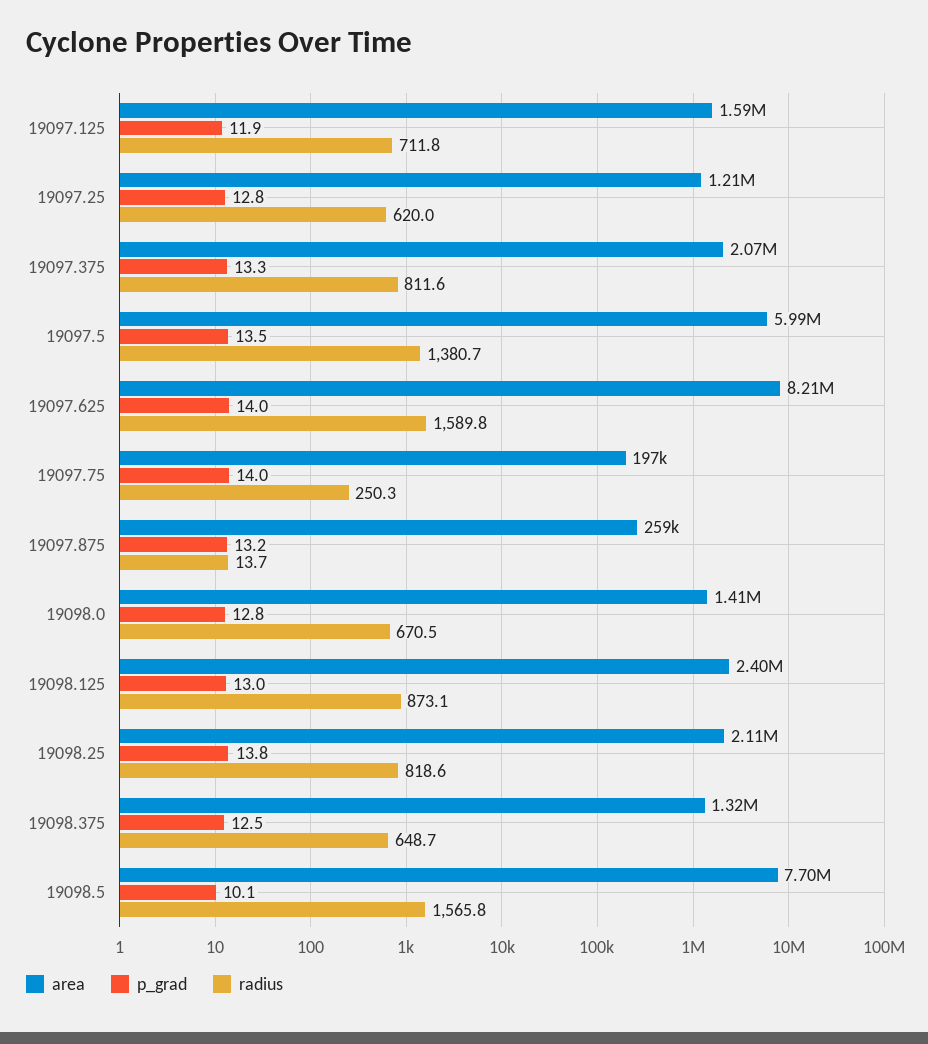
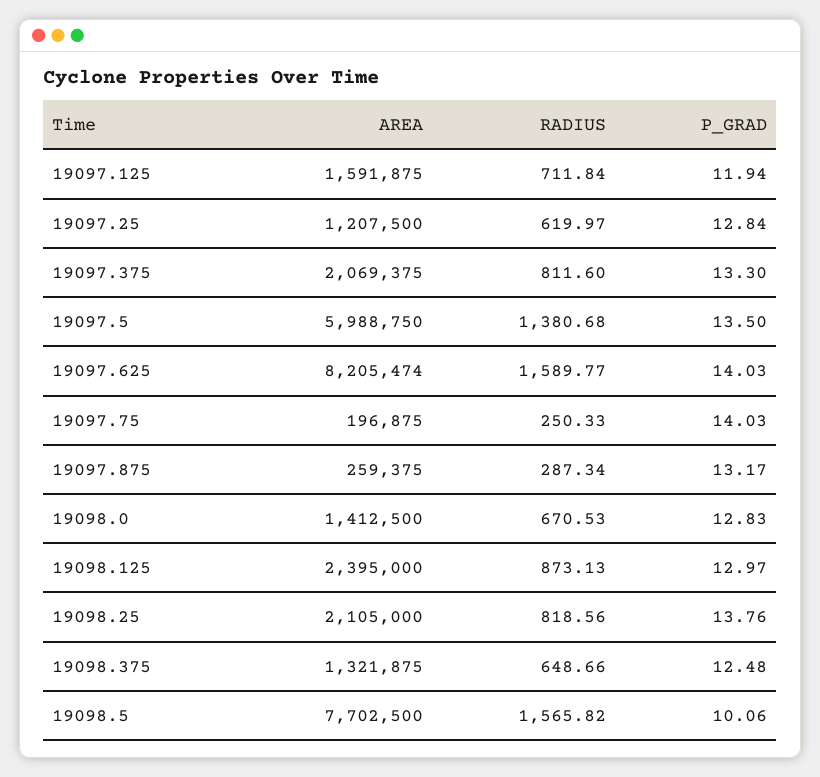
radius, 19097.875: 13.7 -> 287.34

